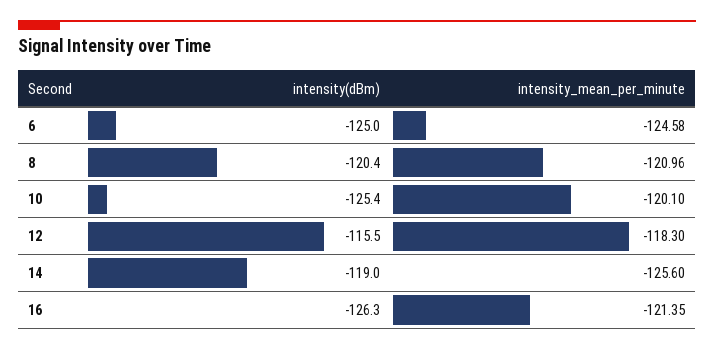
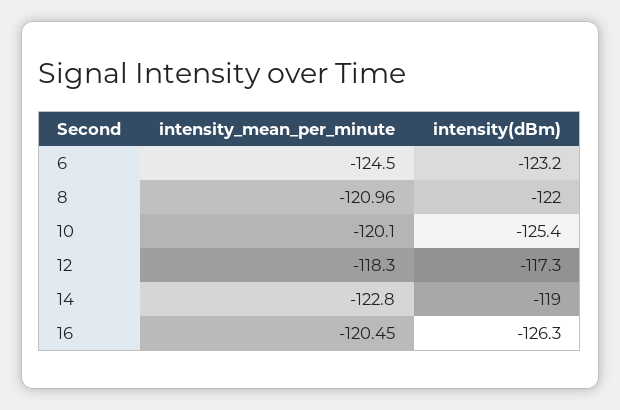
intensity(dBm), 6: -125 -> -123.2
intensity_mean_per_minute, 6: -124.58 -> -124.5
intensity(dBm), 8: -120.4 -> -122
intensity(dBm), 12: -115.5 -> -117.3
intensity_mean_per_minute, 14: -125.6 -> -122.8
intensity_mean_per_minute, 16: -121.35 -> -120.45

